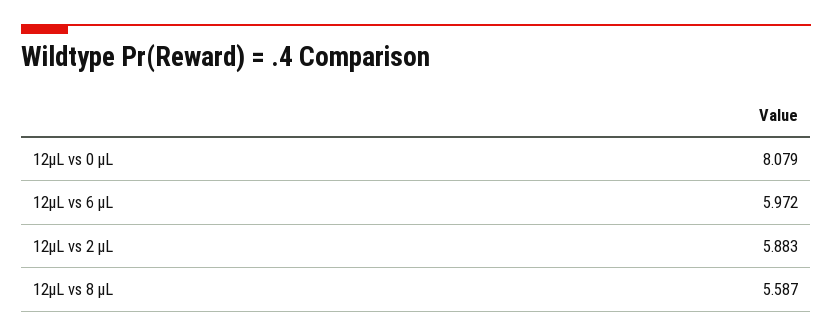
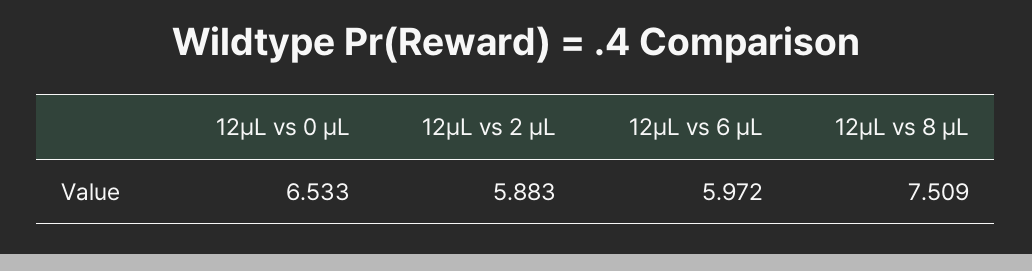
12μL vs 0 μL: 8.079 -> 6.533
12μL vs 8 μL: 5.587 -> 7.509

